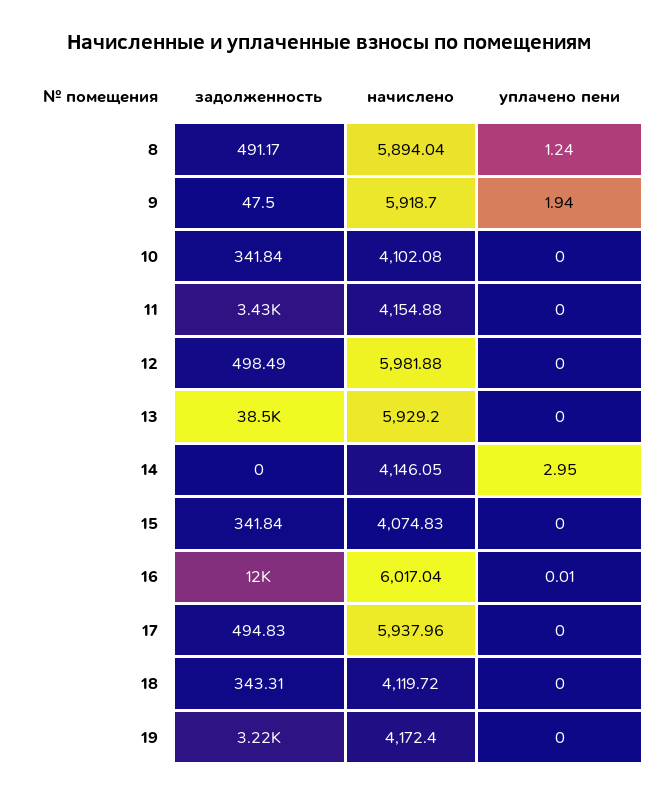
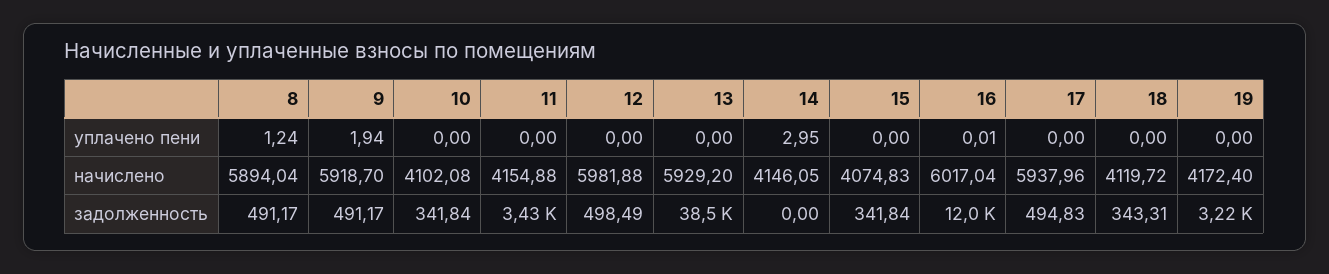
задолженность, 9: 47.5 -> 491.17

